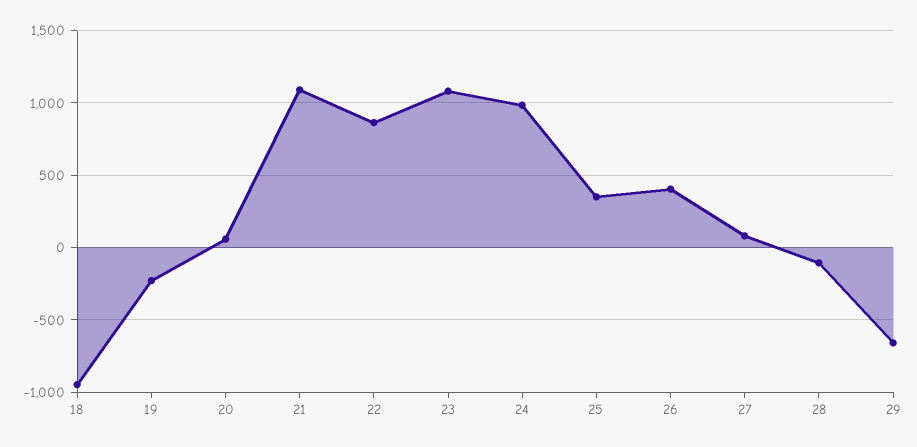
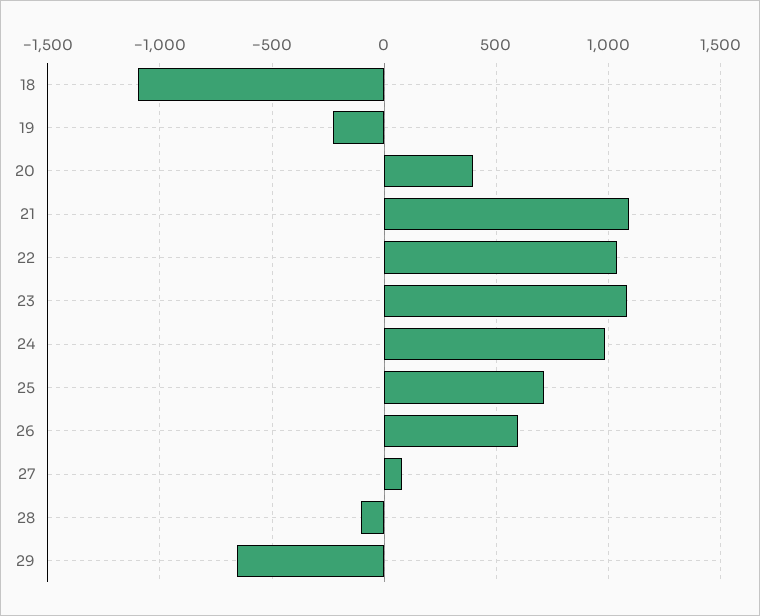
18: -950 -> -1100
20: 50 -> 400
22: 850 -> 1050
25: 350 -> 700
26: 400 -> 600

